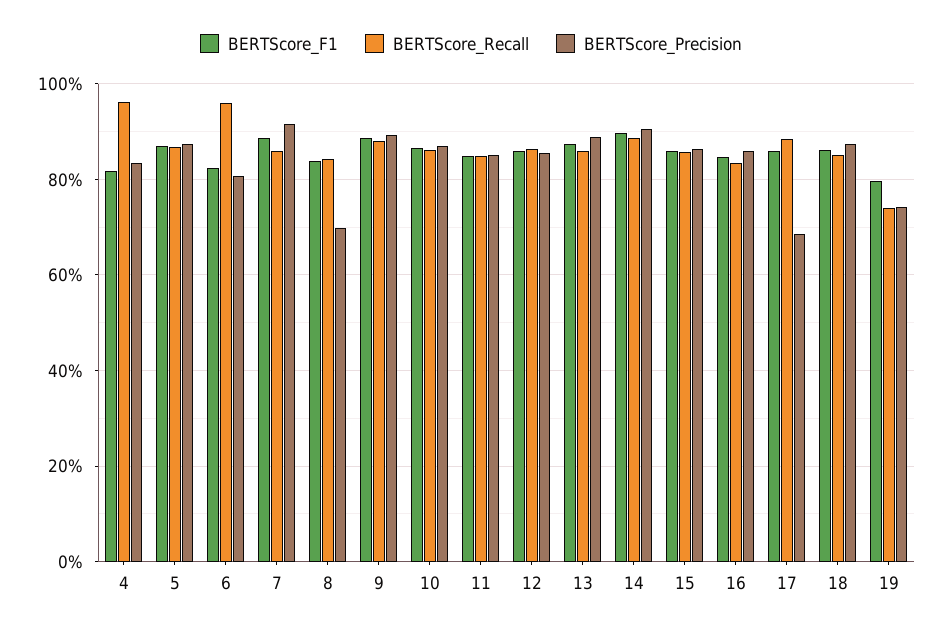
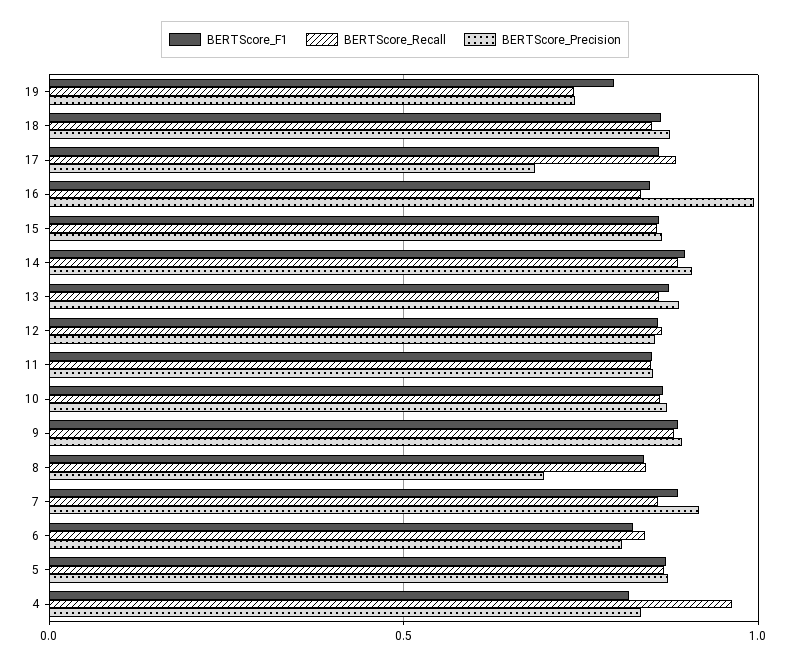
BERTScore_Recall, 6: 0.96 -> 0.85
BERTScore_Precision, 16: 0.86 -> 1

